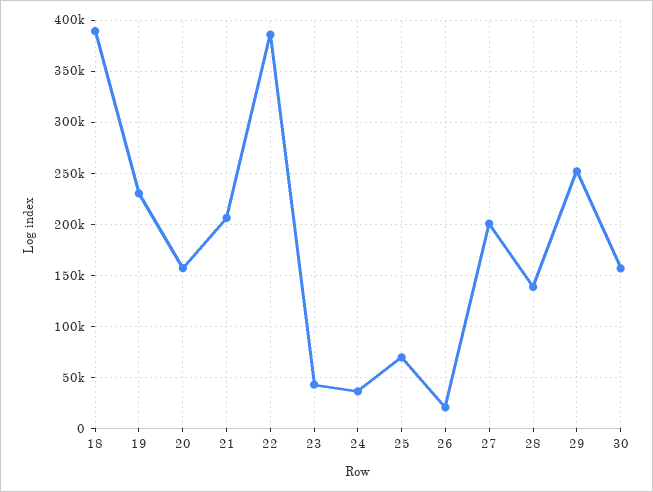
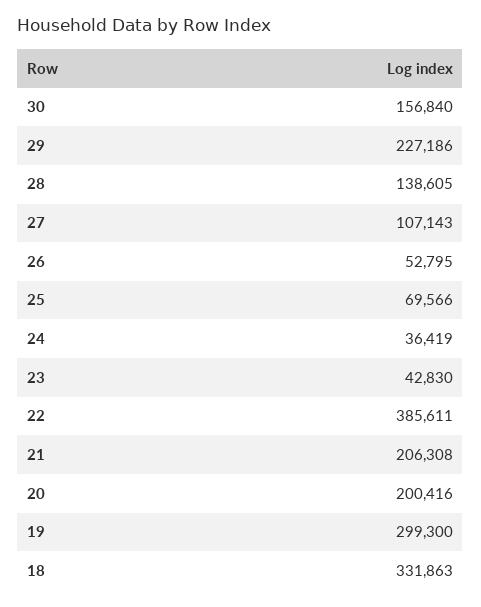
18: 390000 -> 331863
19: 230000 -> 299300
20: 160000 -> 200416
26: 20000 -> 52795
27: 200000 -> 107143
29: 250000 -> 227186

